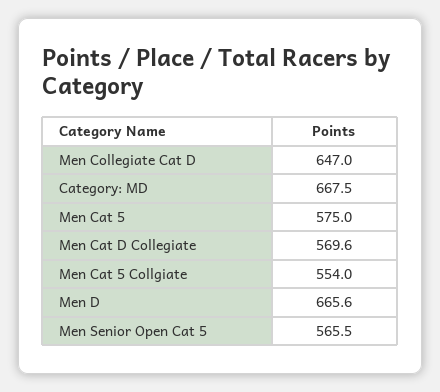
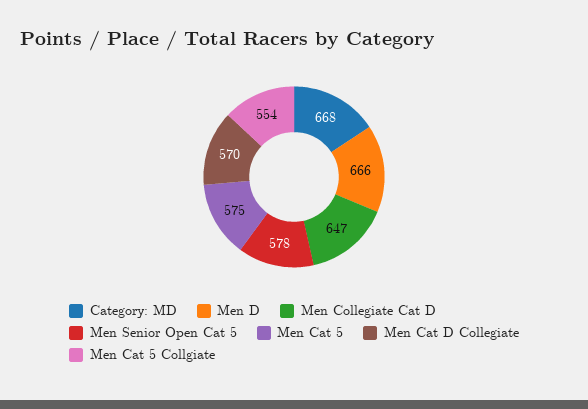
Men Senior Open Cat 5: 565.5 -> 578

